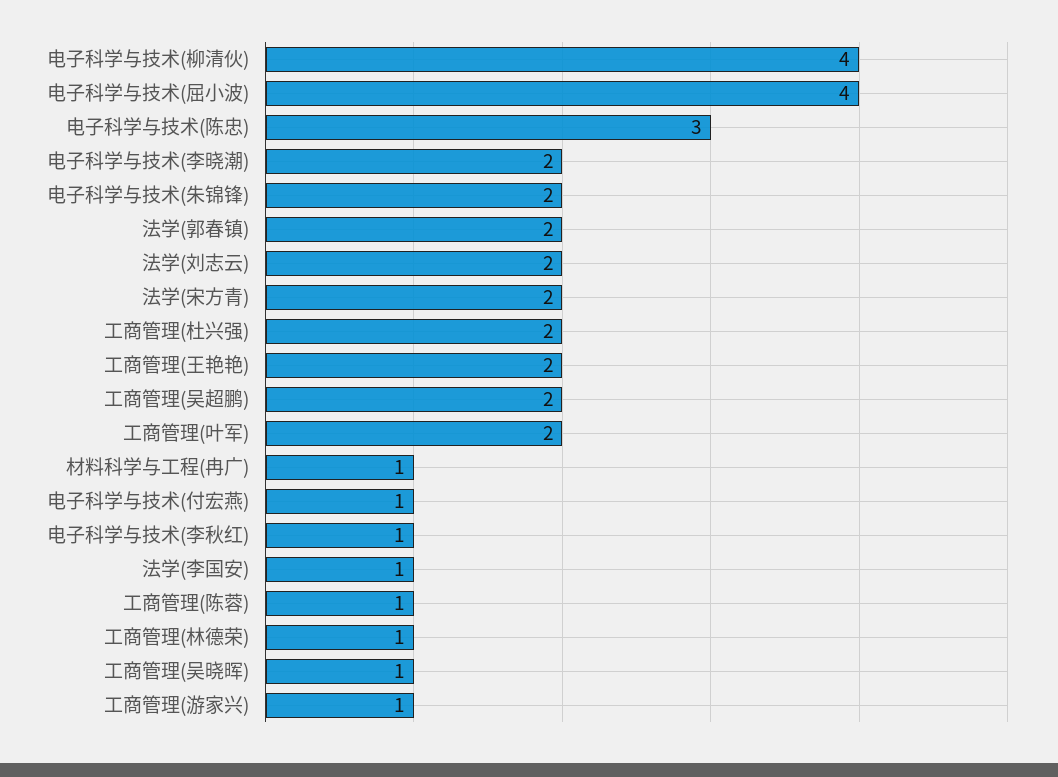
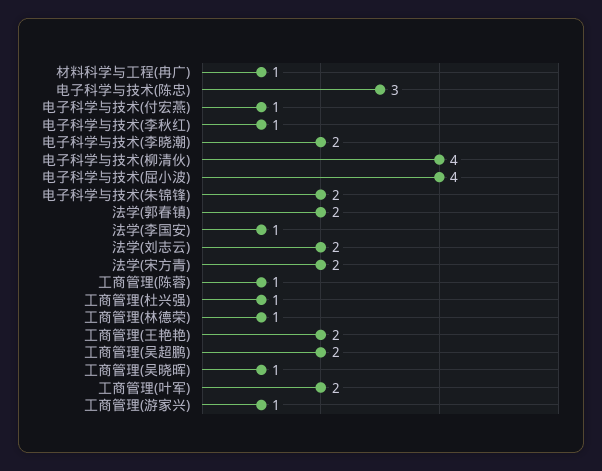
工商管理(杜兴强): 2 -> 1

